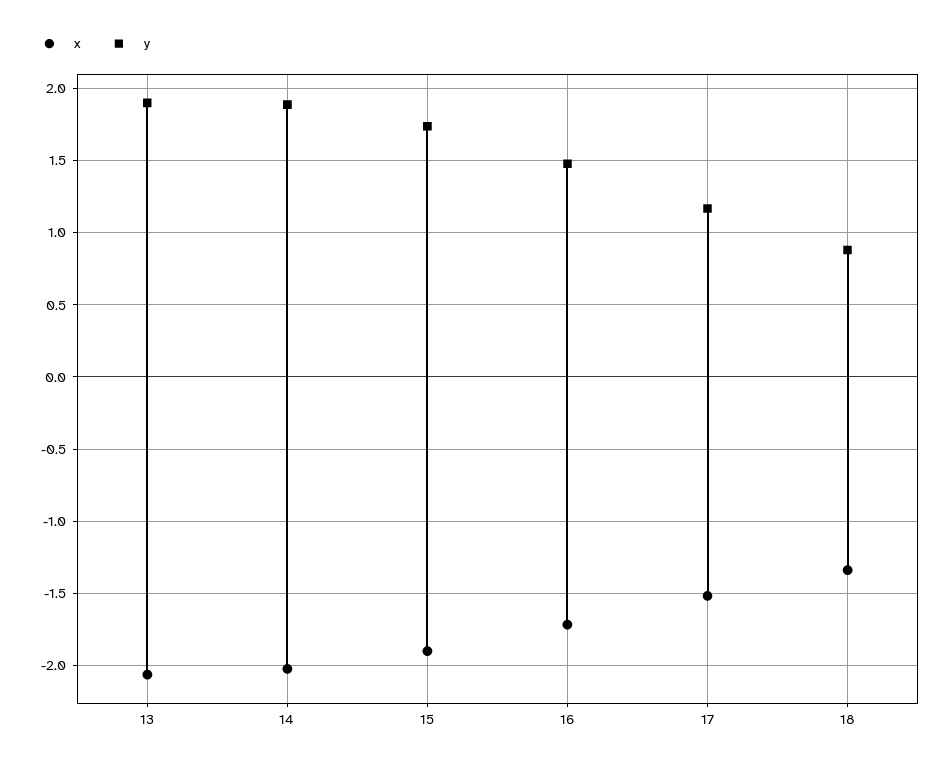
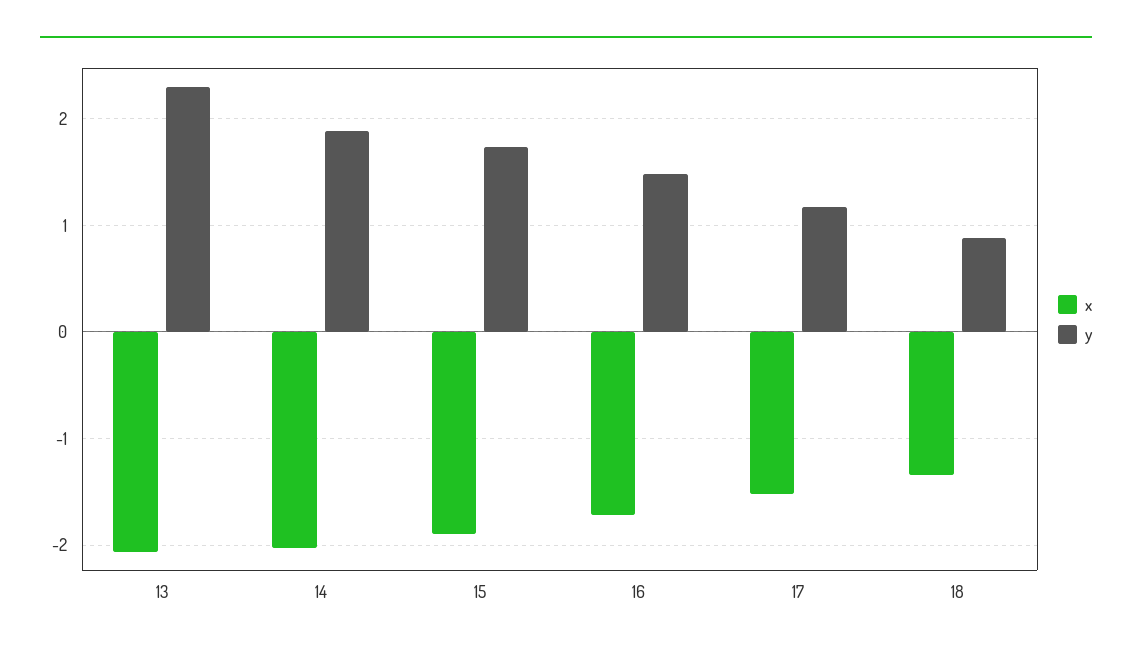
y, 13: 1.9 -> 2.3

